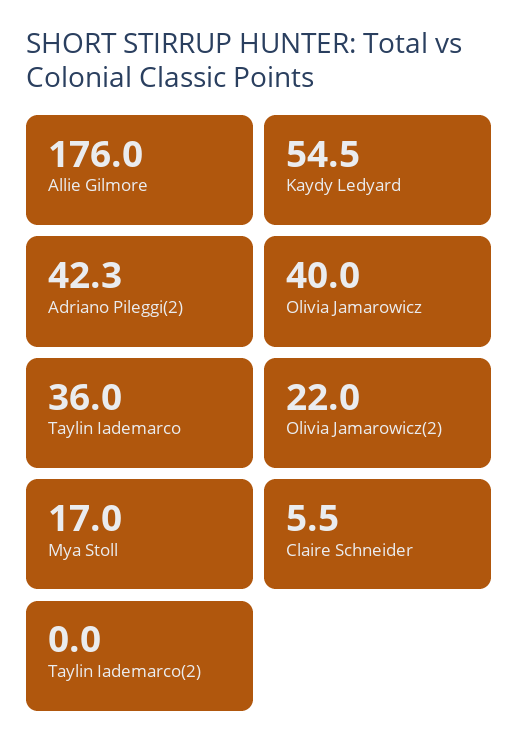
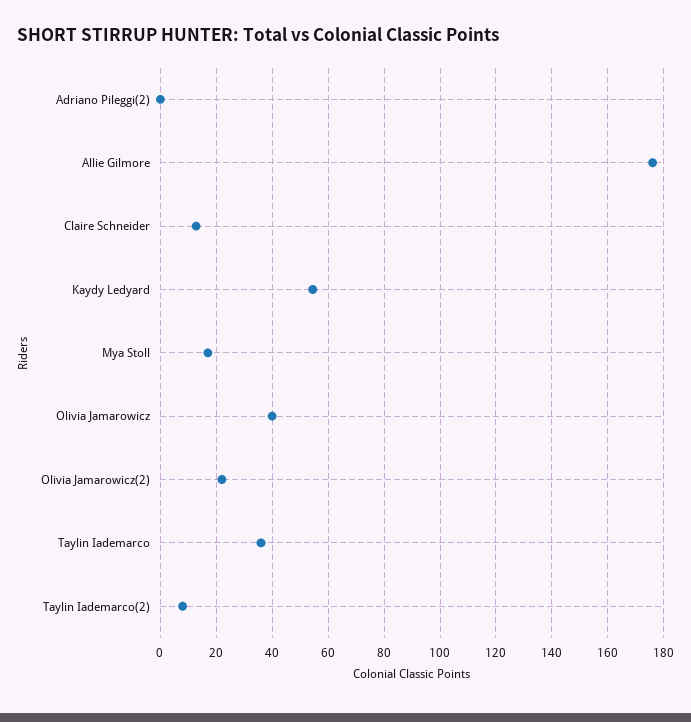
Adriano Pileggi(2): 42.3 -> 0
Claire Schneider: 5.5 -> 12.5
Taylin Iademarco(2): 0 -> 7.5

